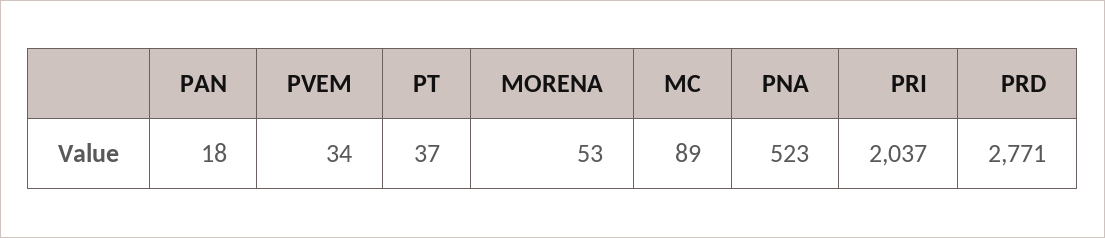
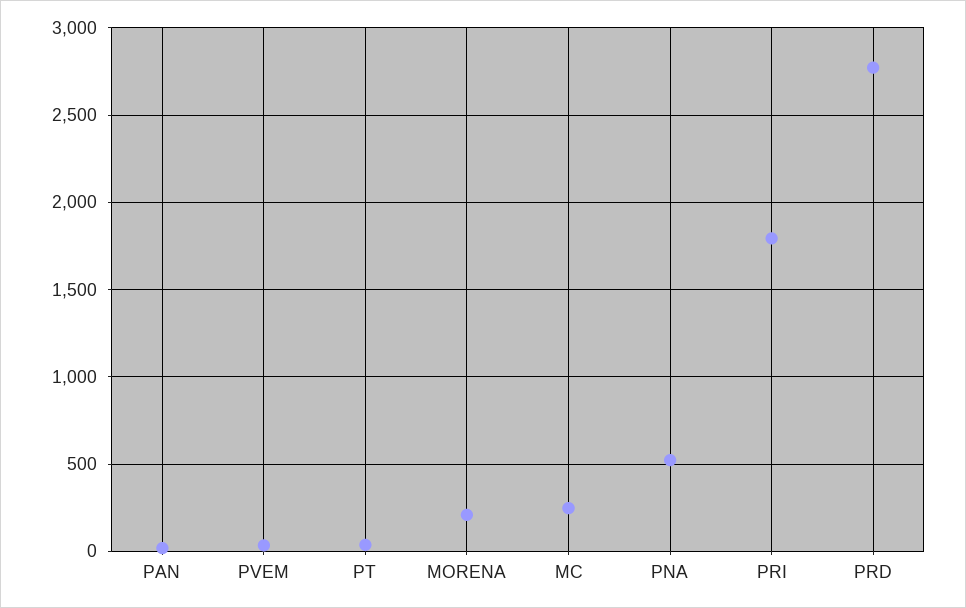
MORENA: 53 -> 200
MC: 89 -> 250
PRI: 2037 -> 1800

